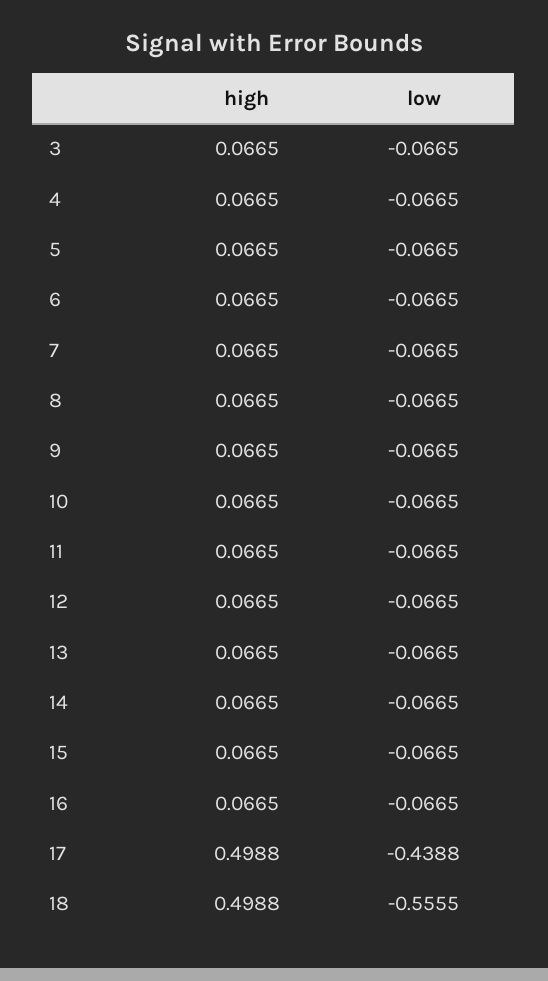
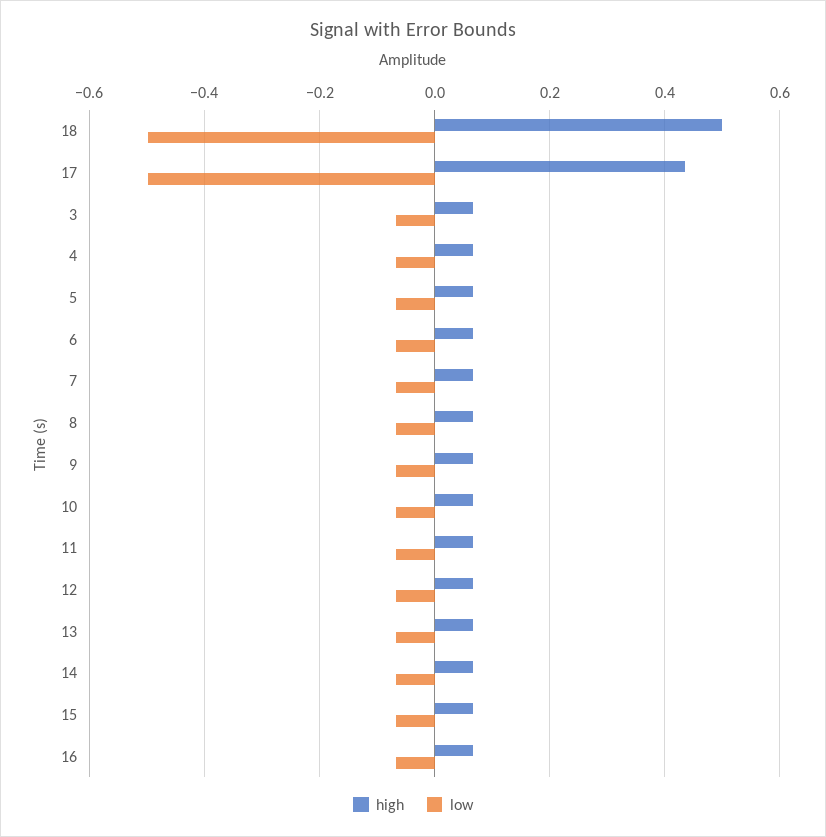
high, 17: 0.4988 -> 0.44
low, 17: -0.4388 -> -0.5
low, 18: -0.5555 -> -0.5

